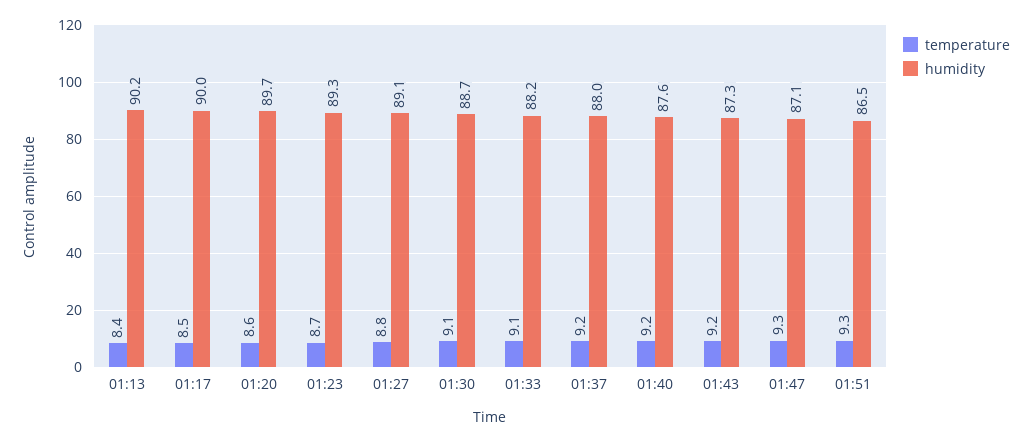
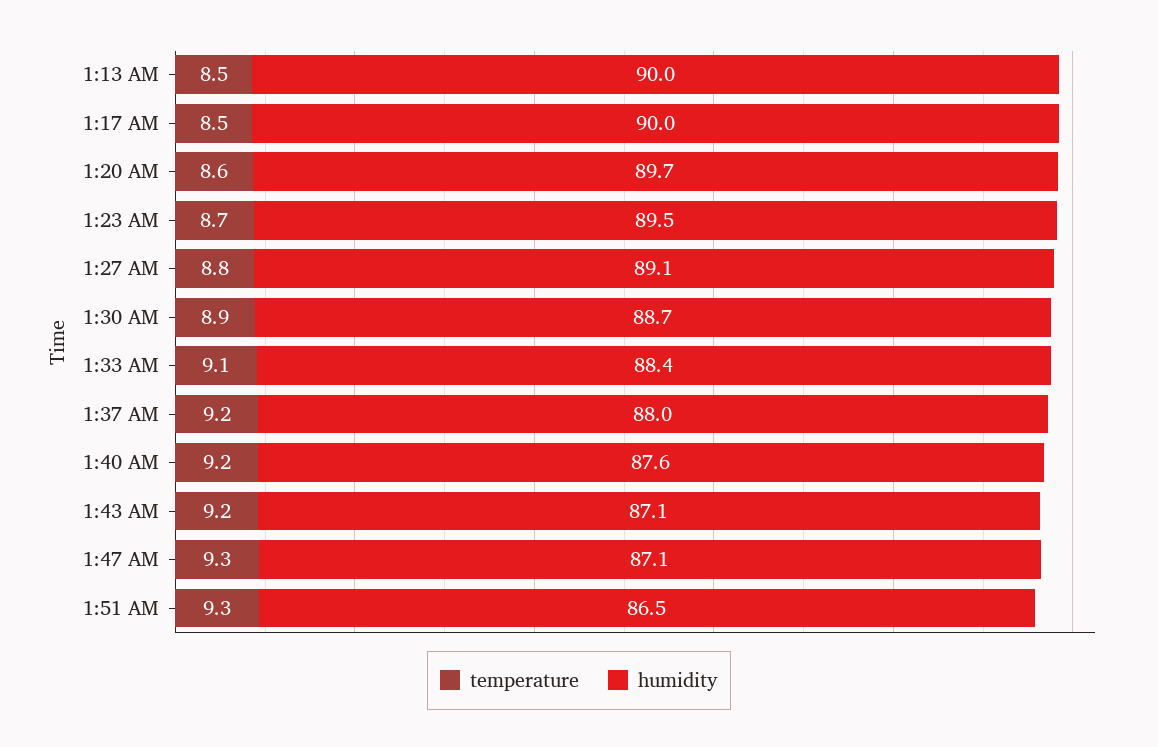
temperature, 01:13: 8.4 -> 8.5
humidity, 01:13: 90.2 -> 90
humidity, 01:23: 89.3 -> 89.5
temperature, 01:30: 9.1 -> 8.9
humidity, 01:33: 88.2 -> 88.4
humidity, 01:43: 87.3 -> 87.1

